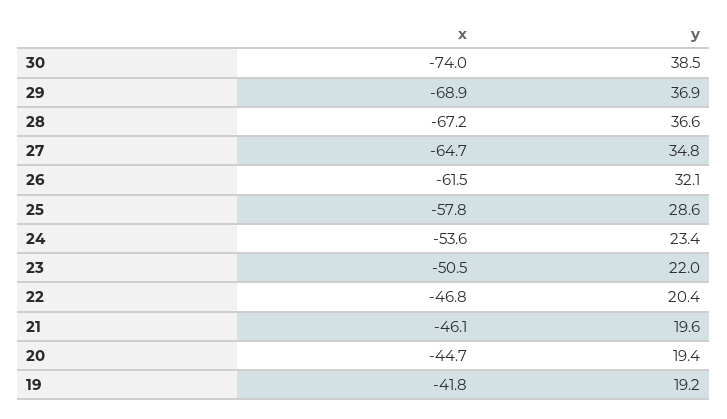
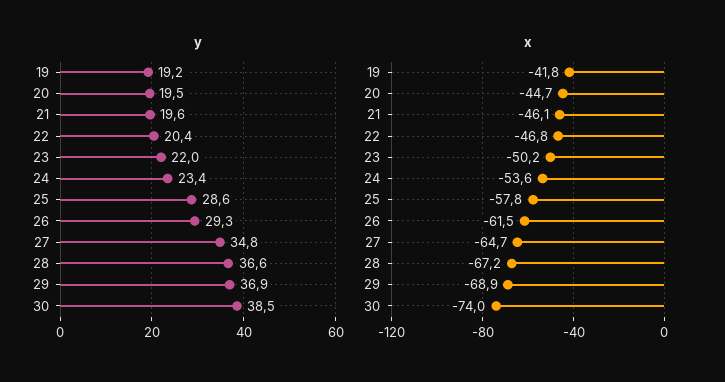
y, 26: 32.1 -> 29.3
x, 23: -50.5 -> -50.2
y, 20: 19.4 -> 19.5

